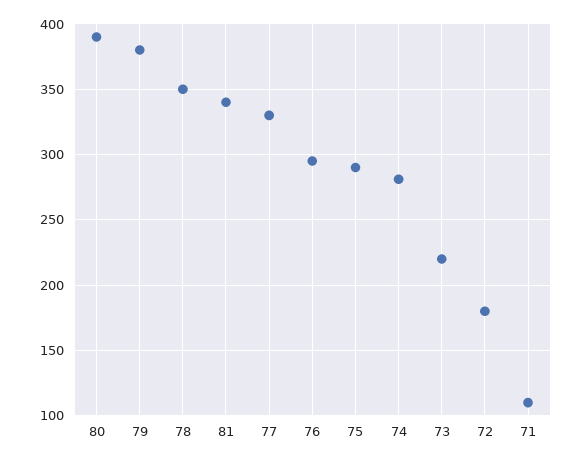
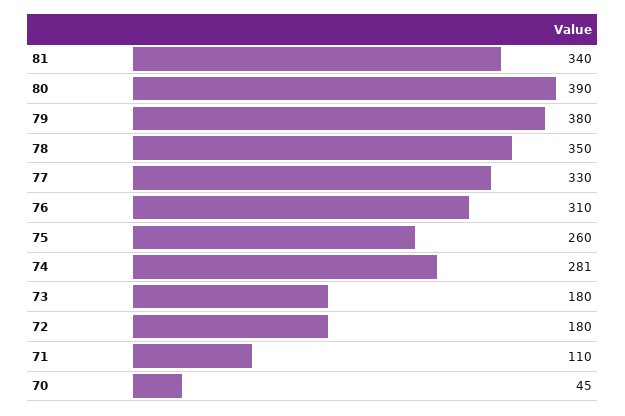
76: 295 -> 310
75: 290 -> 260
73: 220 -> 180
70: none -> 45

